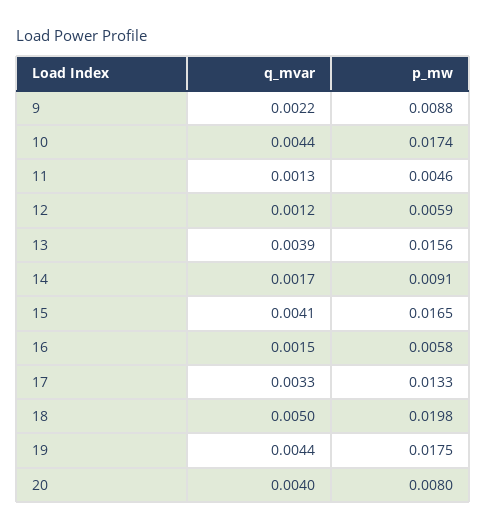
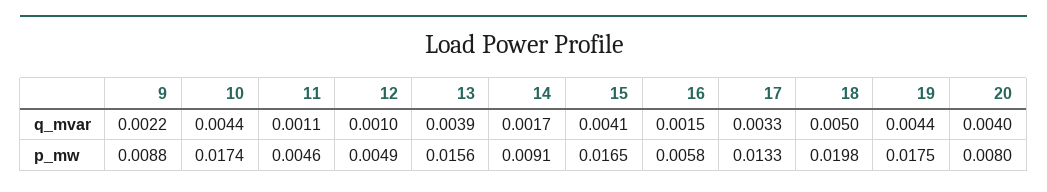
q_mvar, 11: 0.0013 -> 0.0011
q_mvar, 12: 0.0012 -> 0.001
p_mw, 12: 0.0059 -> 0.0049

